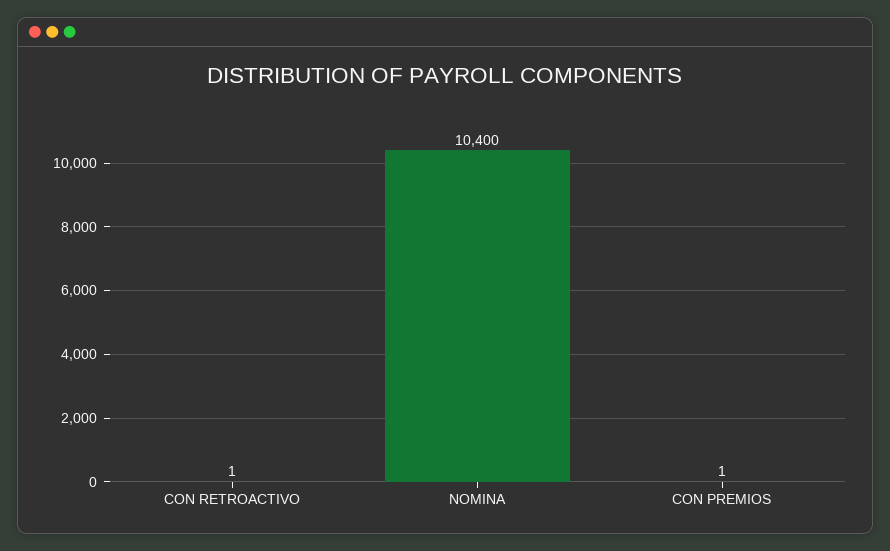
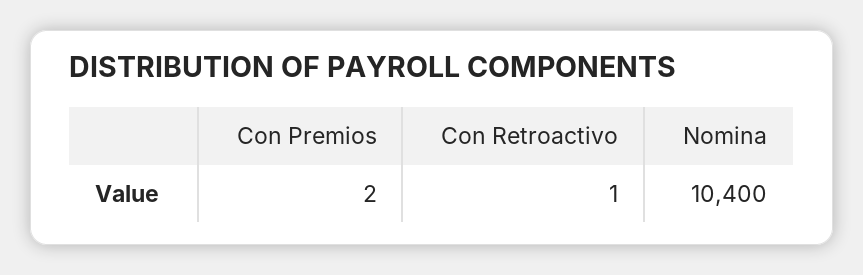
CON PREMIOS: 1 -> 2

